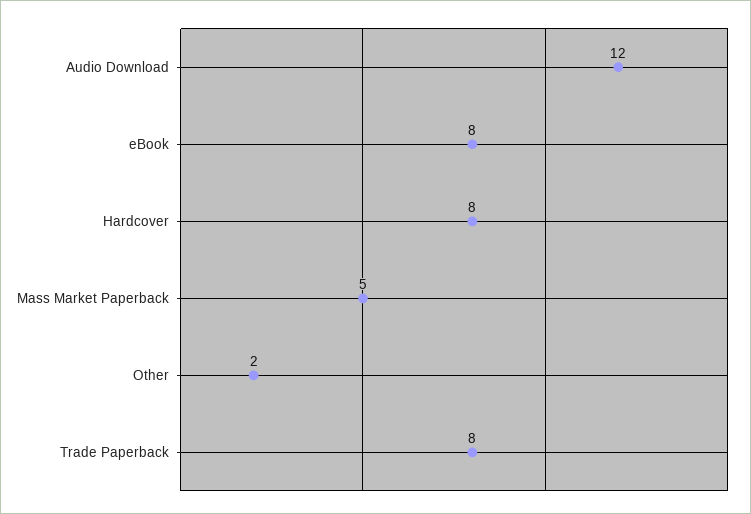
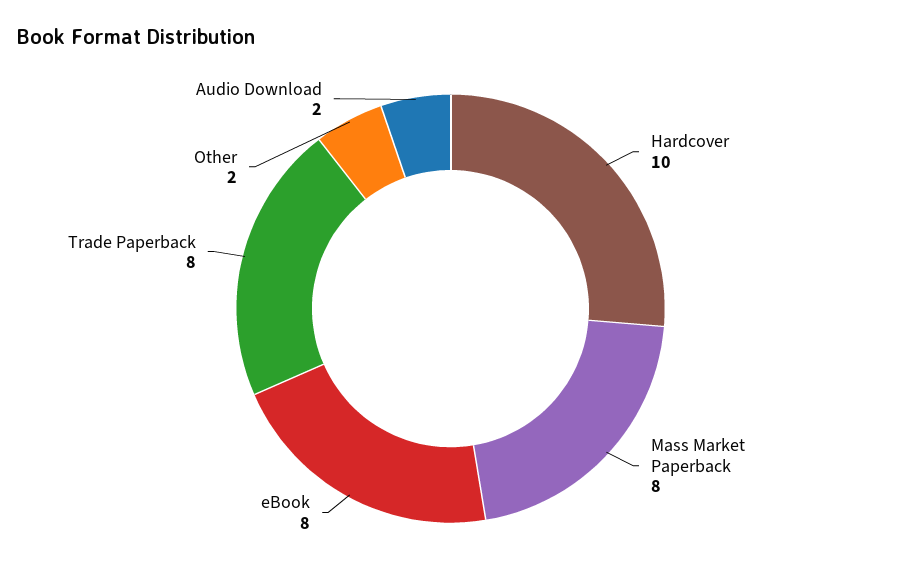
Audio Download: 12 -> 2
Hardcover: 8 -> 10
Mass Market Paperback: 5 -> 8

